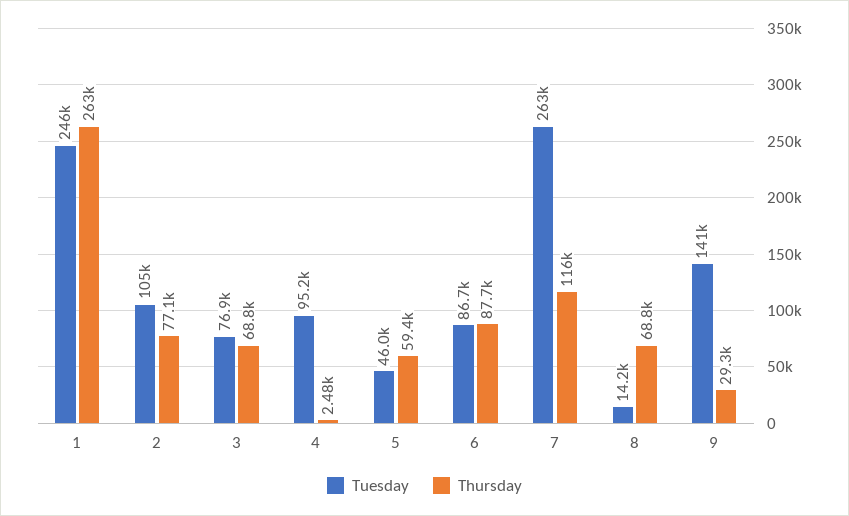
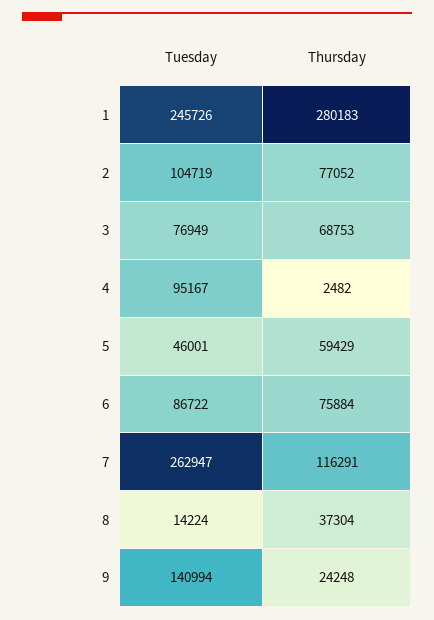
Thursday, 1: 263000 -> 280183
Thursday, 6: 87700 -> 75884
Thursday, 8: 68800 -> 37304
Thursday, 9: 29300 -> 24248

